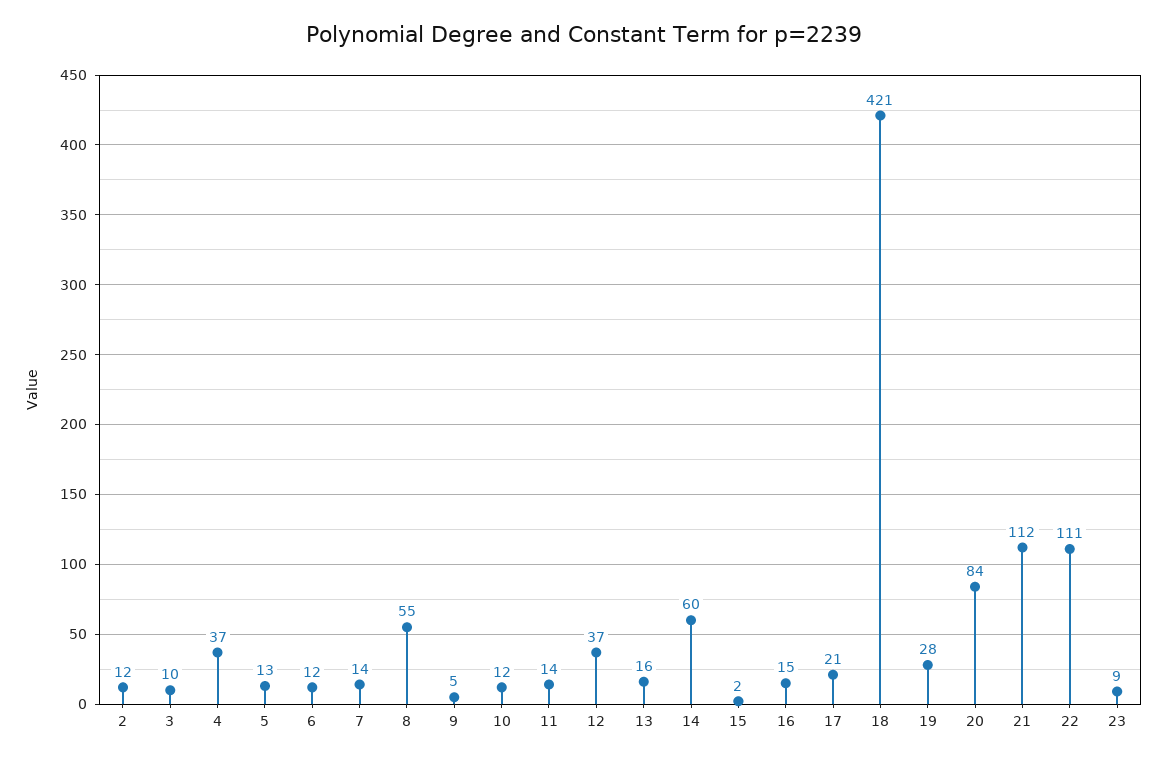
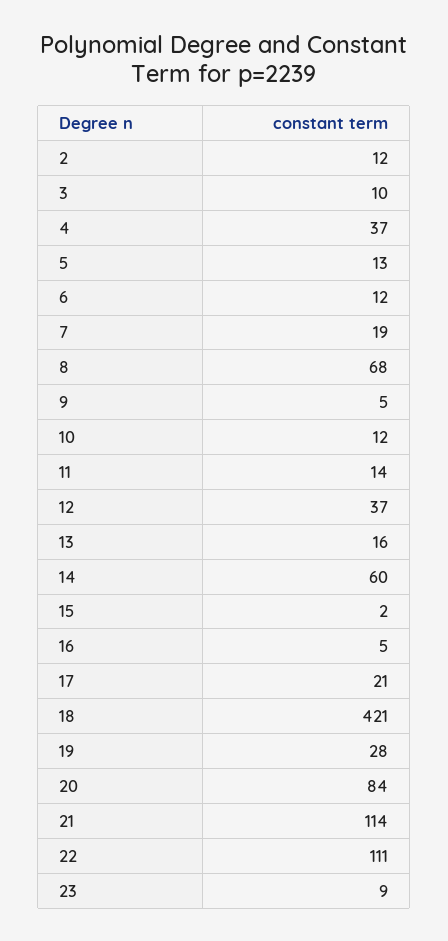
7: 14 -> 19
8: 55 -> 68
16: 15 -> 5
21: 112 -> 114

